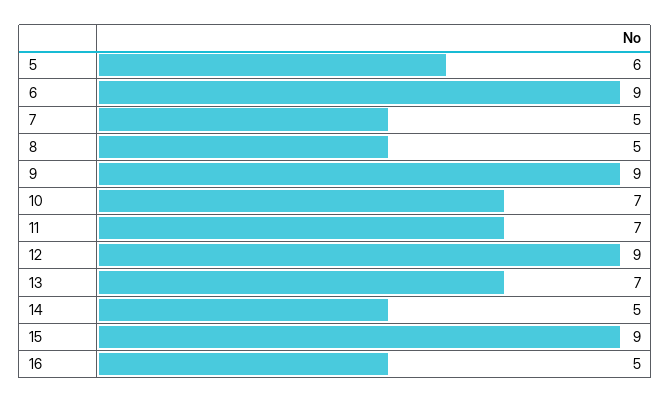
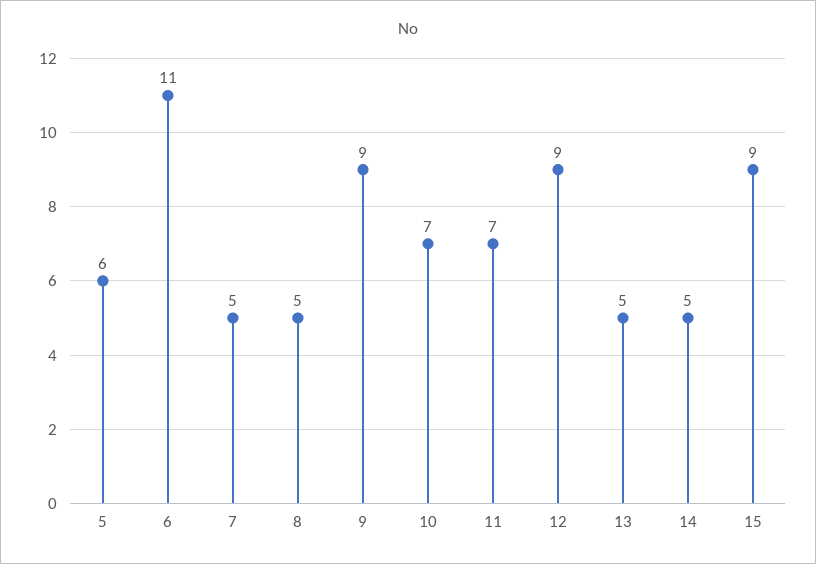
6: 9 -> 11
13: 7 -> 5
16: 5 -> none

